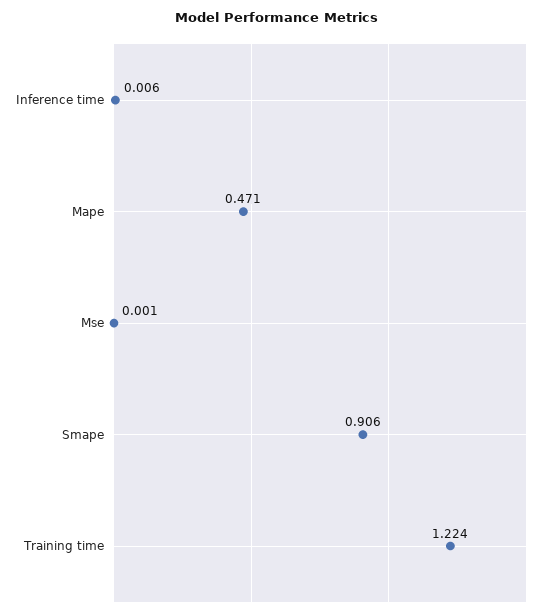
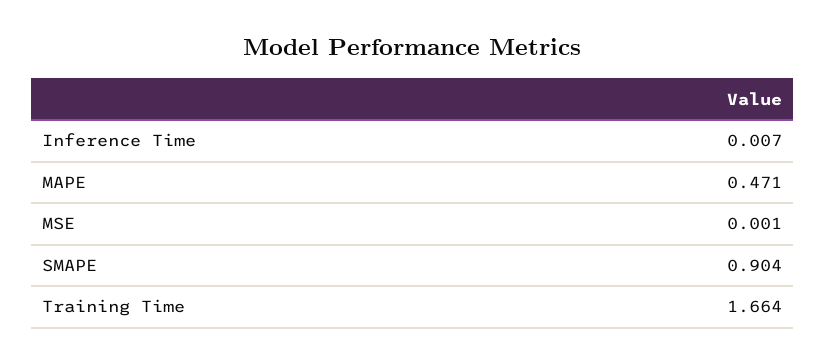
Inference time: 0.006 -> 0.007
Smape: 0.906 -> 0.904
Training time: 1.224 -> 1.664

